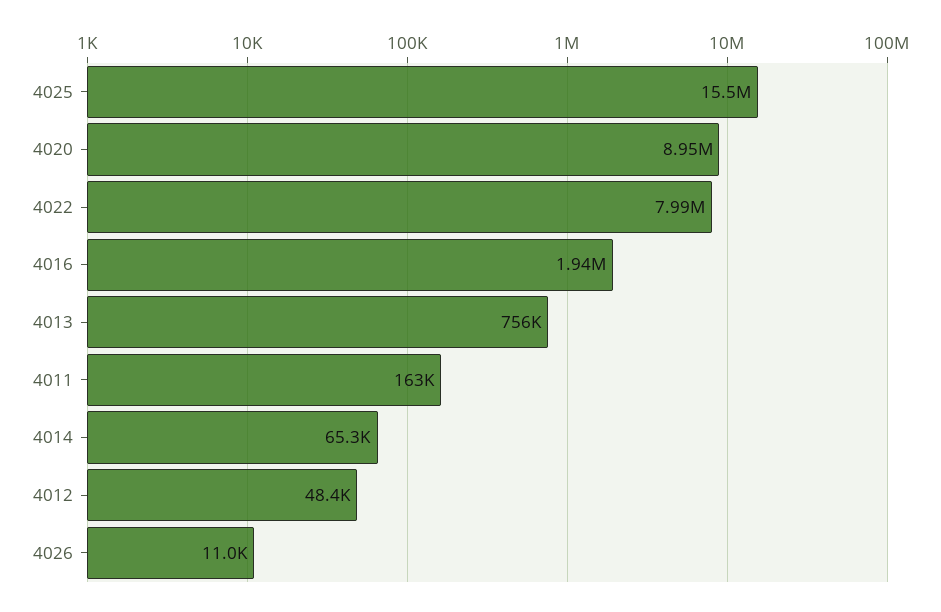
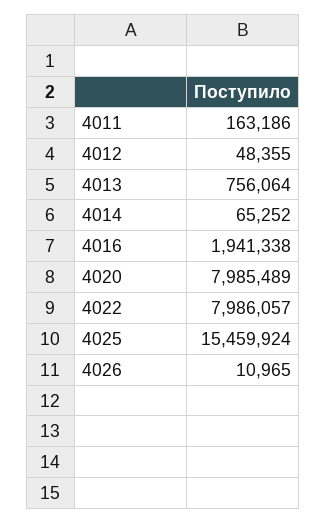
4020: 8950000 -> 7985489

